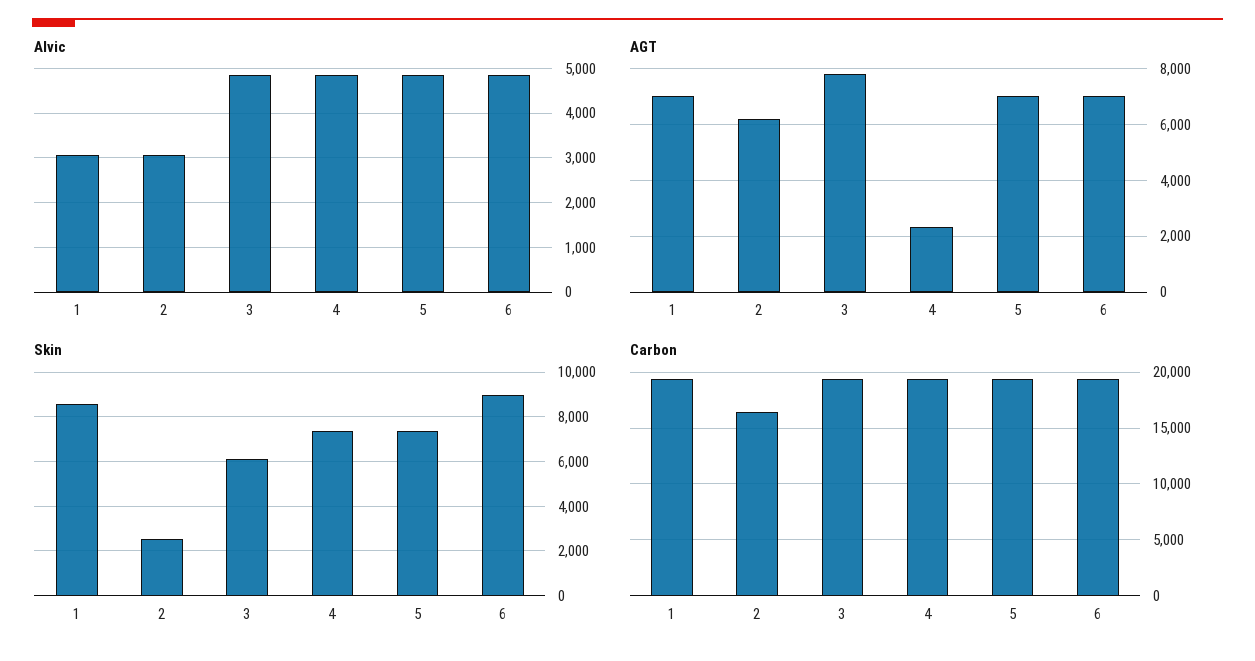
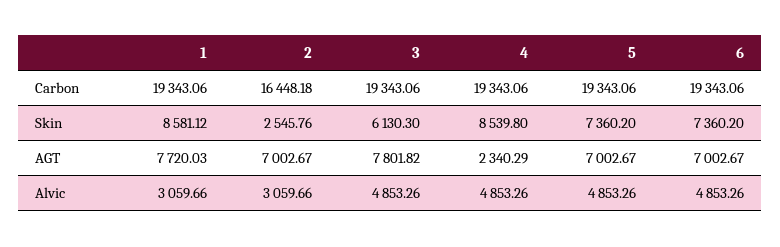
AGT, 1: 7000 -> 7720.03
AGT, 2: 6250 -> 7002.67
Skin, 4: 7500 -> 8539.8
Skin, 6: 9000 -> 7360.2

